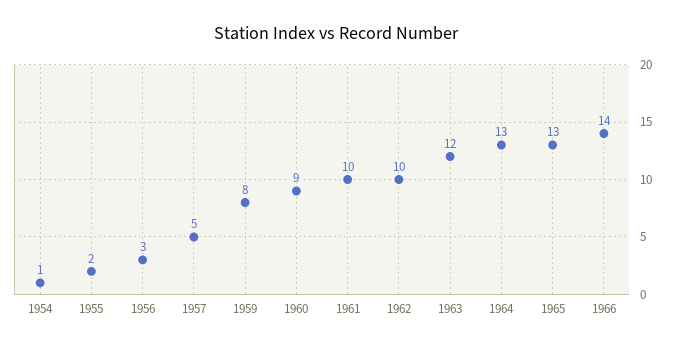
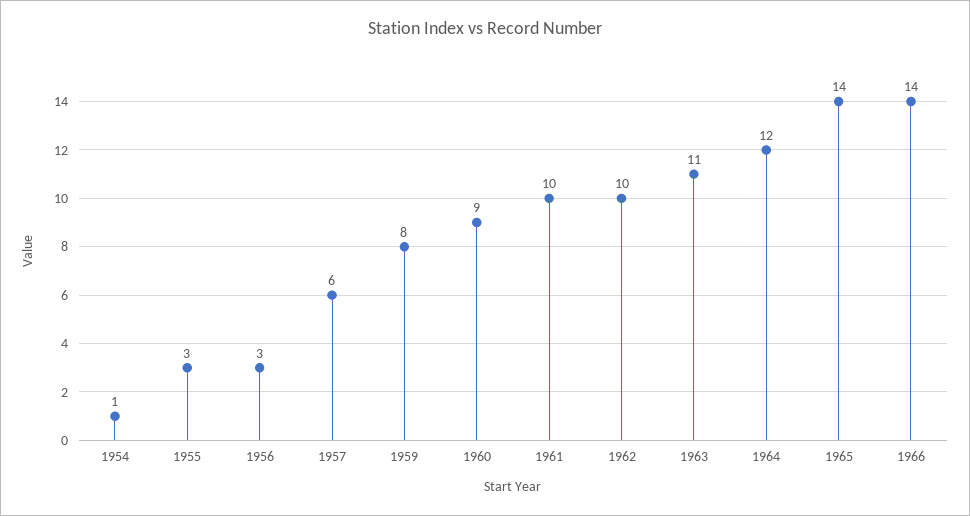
1955: 2 -> 3
1957: 5 -> 6
1963: 12 -> 11
1964: 13 -> 12
1965: 13 -> 14

